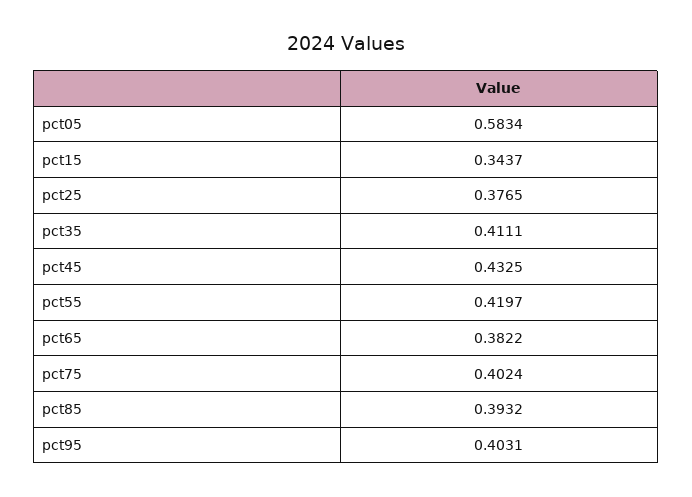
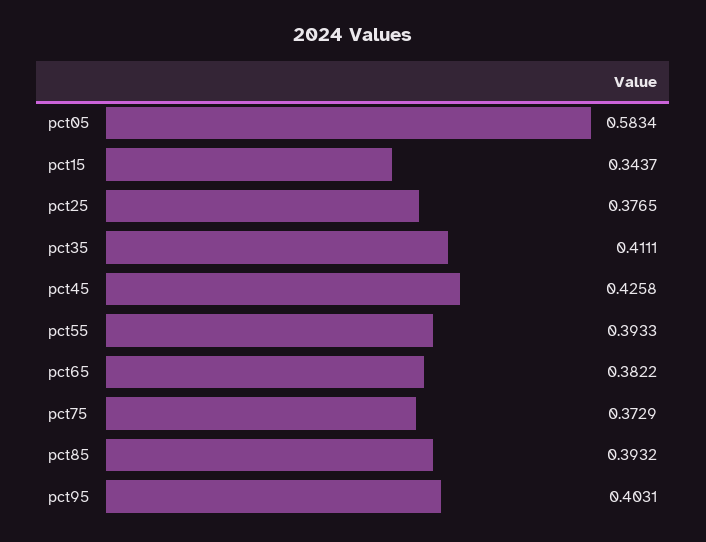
pct45: 0.4325 -> 0.4258
pct55: 0.4197 -> 0.3933
pct75: 0.4024 -> 0.3729

